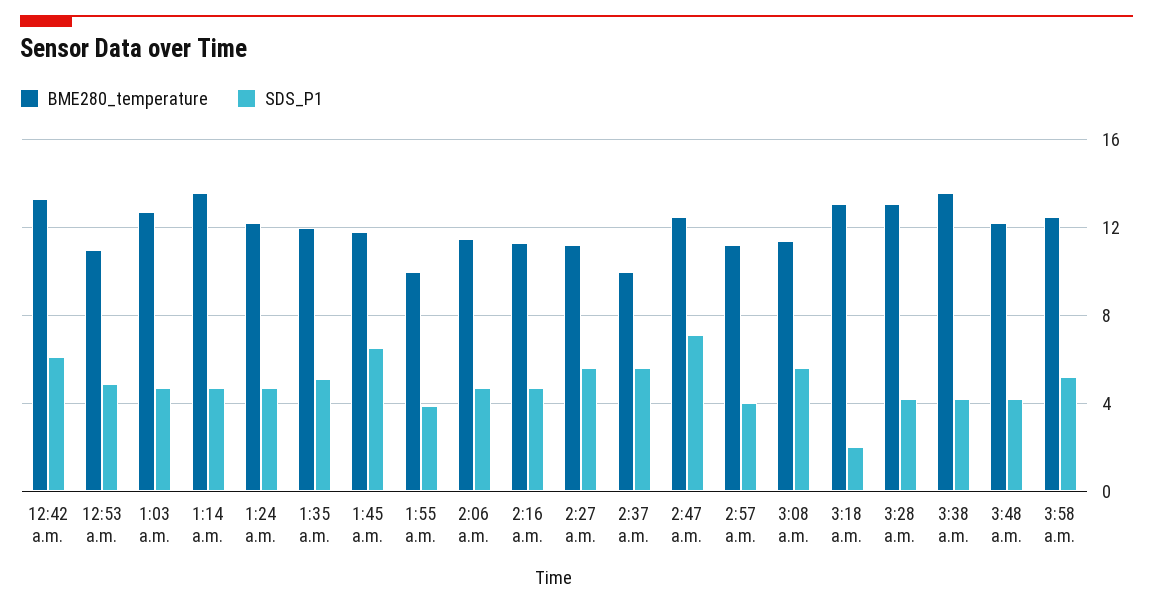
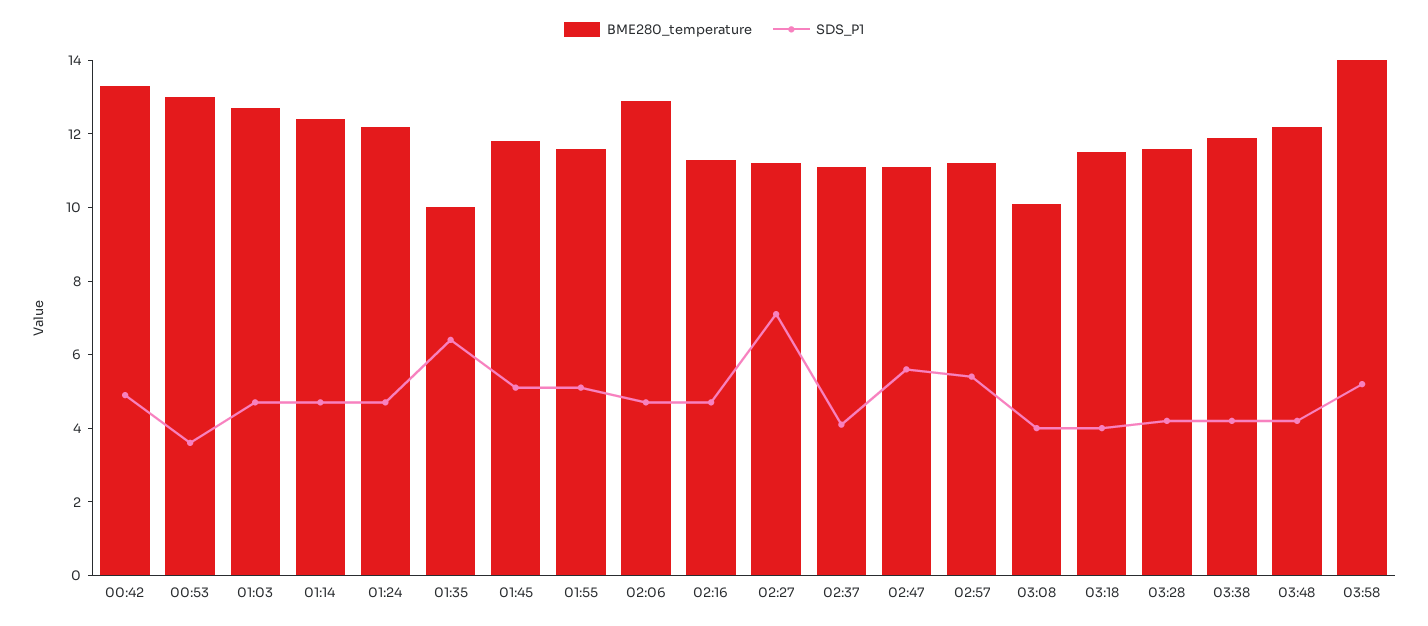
SDS_P1, 12:42 a.m.: 6 -> 5
BME280_temperature, 12:53 a.m.: 11 -> 13
SDS_P1, 12:53 a.m.: 5 -> 3.5
BME280_temperature, 1:14 a.m.: 13.5 -> 12.5
BME280_temperature, 1:35 a.m.: 12 -> 10
SDS_P1, 1:35 a.m.: 5 -> 6.5
SDS_P1, 1:45 a.m.: 6.5 -> 5
BME280_temperature, 1:55 a.m.: 10 -> 11.5
SDS_P1, 1:55 a.m.: 4 -> 5
BME280_temperature, 2:06 a.m.: 11.5 -> 13
SDS_P1, 2:27 a.m.: 5.5 -> 7
BME280_temperature, 2:37 a.m.: 10 -> 11
SDS_P1, 2:37 a.m.: 5.5 -> 4
BME280_temperature, 2:47 a.m.: 12.5 -> 11
SDS_P1, 2:47 a.m.: 7 -> 5.5
SDS_P1, 2:57 a.m.: 4 -> 5.5
BME280_temperature, 3:08 a.m.: 11.5 -> 10
SDS_P1, 3:08 a.m.: 5.5 -> 4
BME280_temperature, 3:18 a.m.: 13 -> 11.5
SDS_P1, 3:18 a.m.: 2 -> 4
BME280_temperature, 3:28 a.m.: 13 -> 11.5
BME280_temperature, 3:38 a.m.: 13.5 -> 12
BME280_temperature, 3:58 a.m.: 12.5 -> 14

